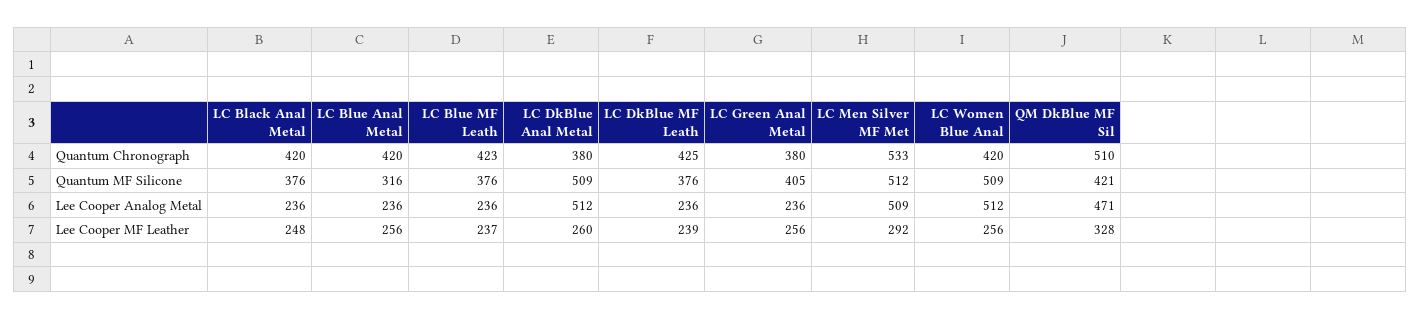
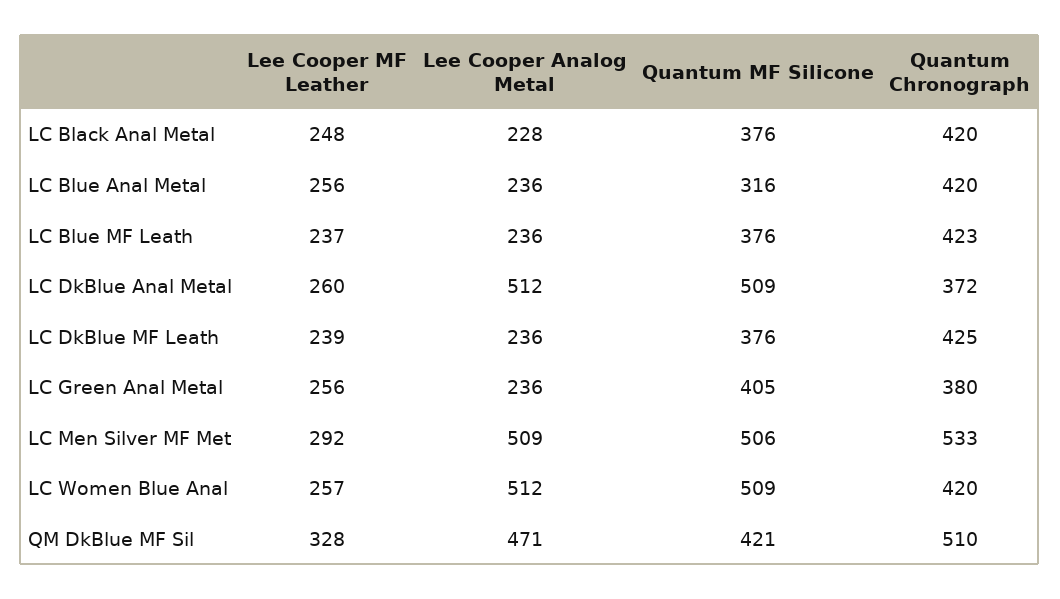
LC DkBlue Anal Metal, Quantum Chronograph: 380 -> 372
LC Men Silver MF Met, Quantum MF Silicone: 512 -> 506
LC Black Anal Metal, Lee Cooper Analog Metal: 236 -> 228
LC Women Blue Anal, Lee Cooper MF Leather: 256 -> 257

